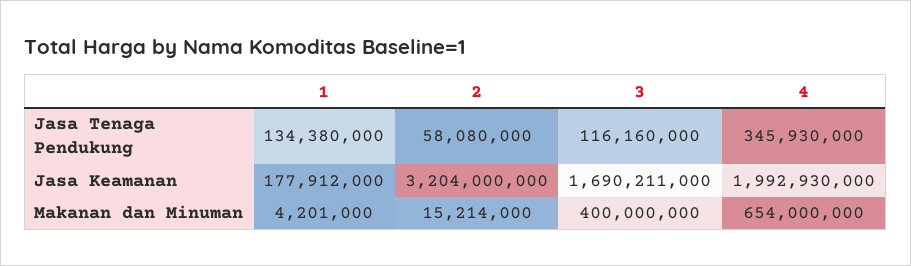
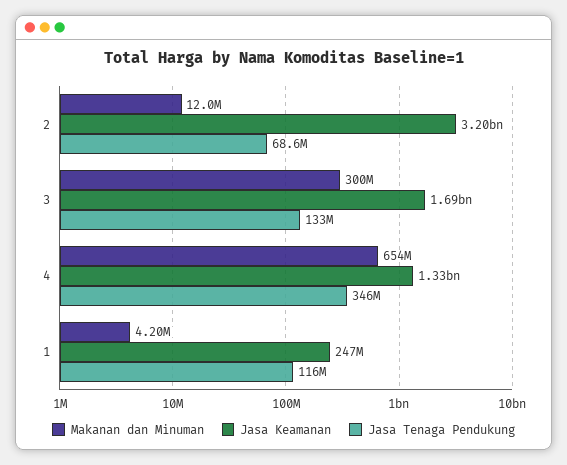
Jasa Tenaga Pendukung, 1: 134380000 -> 116000000
Jasa Tenaga Pendukung, 2: 58080000 -> 68600000
Jasa Tenaga Pendukung, 3: 116160000 -> 133000000
Jasa Keamanan, 1: 177912000 -> 247000000
Jasa Keamanan, 4: 1992930000 -> 1330000000
Makanan dan Minuman, 2: 15214000 -> 12000000
Makanan dan Minuman, 3: 400000000 -> 300000000

